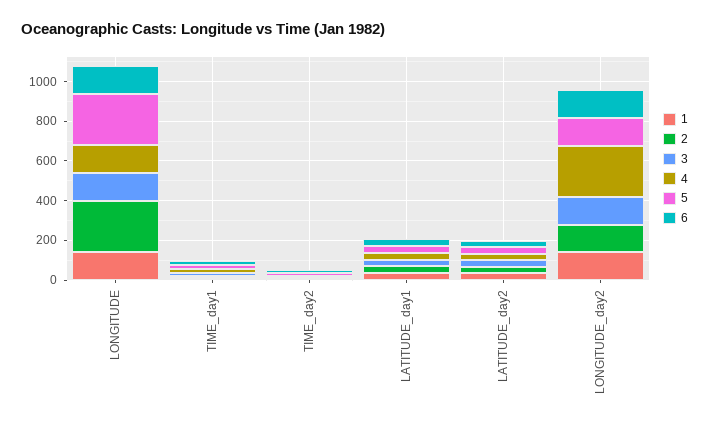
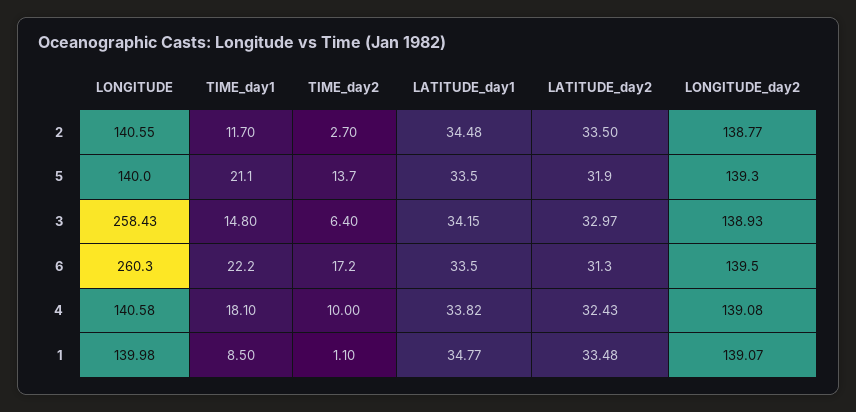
2, LONGITUDE: 250 -> 140.55
3, LONGITUDE: 150 -> 258.43
5, LONGITUDE: 250 -> 140
6, LONGITUDE: 150 -> 260.3
4, LONGITUDE_day2: 250 -> 139.08

